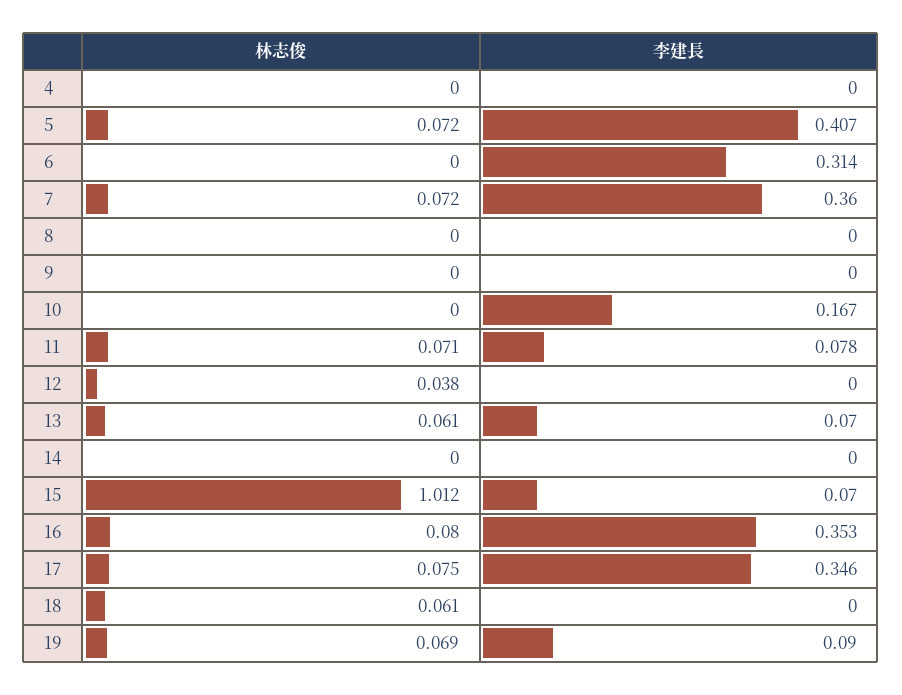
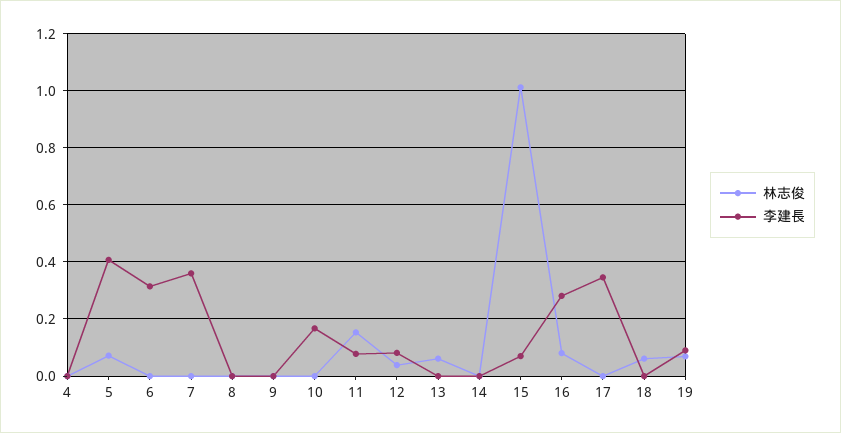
林志俊, 7: 0.072 -> 0
林志俊, 11: 0.071 -> 0.15
李建長, 12: 0 -> 0.075
李建長, 13: 0.07 -> 0
李建長, 16: 0.353 -> 0.275
林志俊, 17: 0.075 -> 0

